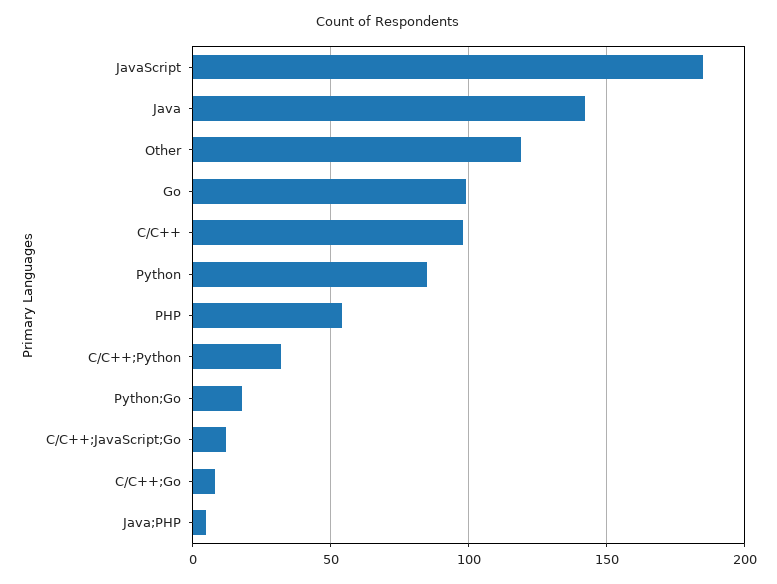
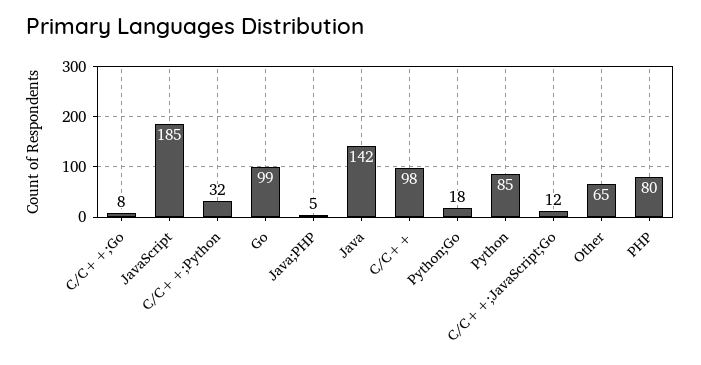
Other: 120 -> 65
PHP: 55 -> 80

